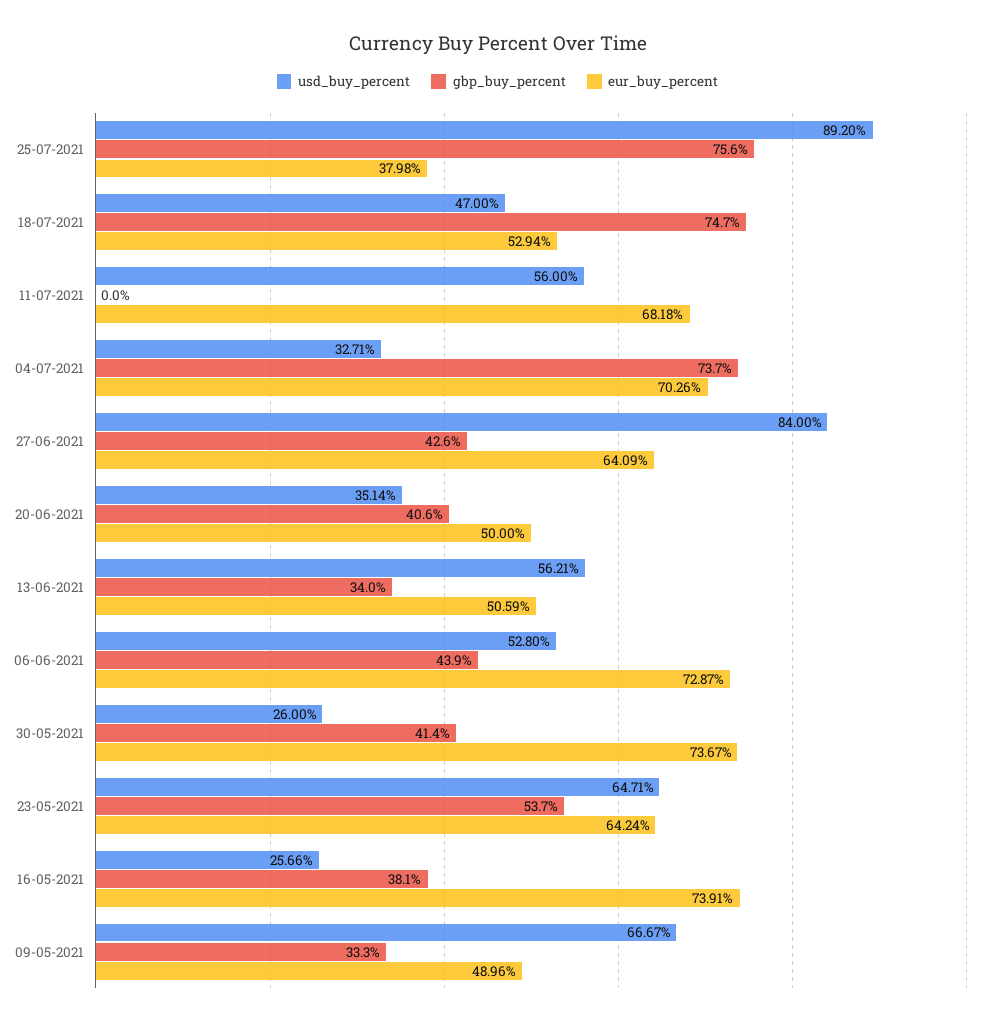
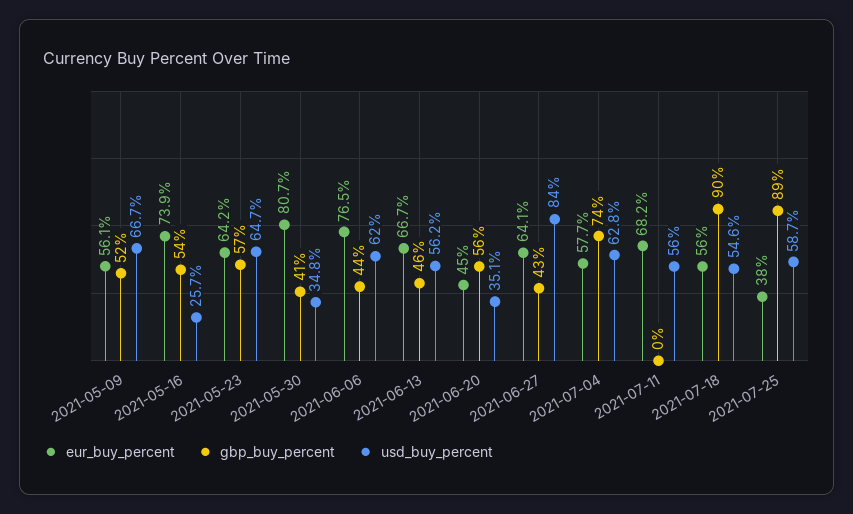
usd_buy_percent, 25-07-2021: 89.2 -> 58.7
gbp_buy_percent, 25-07-2021: 75.6 -> 89
usd_buy_percent, 18-07-2021: 47 -> 54.6
gbp_buy_percent, 18-07-2021: 74.7 -> 90
eur_buy_percent, 18-07-2021: 52.94 -> 56
usd_buy_percent, 04-07-2021: 32.71 -> 62.8
eur_buy_percent, 04-07-2021: 70.26 -> 57.7
gbp_buy_percent, 20-06-2021: 40.6 -> 56
eur_buy_percent, 20-06-2021: 50 -> 45
gbp_buy_percent, 13-06-2021: 34 -> 46
eur_buy_percent, 13-06-2021: 50.59 -> 66.7
usd_buy_percent, 06-06-2021: 52.8 -> 62
eur_buy_percent, 06-06-2021: 72.87 -> 76.5
usd_buy_percent, 30-05-2021: 26 -> 34.8
eur_buy_percent, 30-05-2021: 73.67 -> 80.7
gbp_buy_percent, 23-05-2021: 53.7 -> 57
gbp_buy_percent, 16-05-2021: 38.1 -> 54
gbp_buy_percent, 09-05-2021: 33.3 -> 52
eur_buy_percent, 09-05-2021: 48.96 -> 56.1

